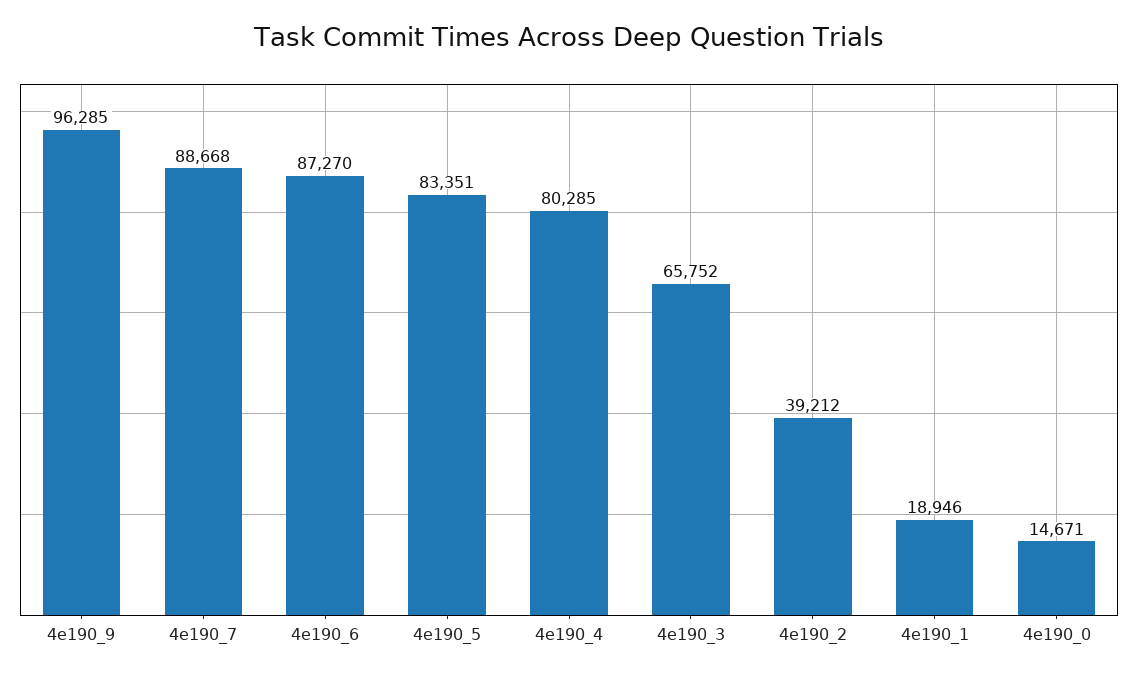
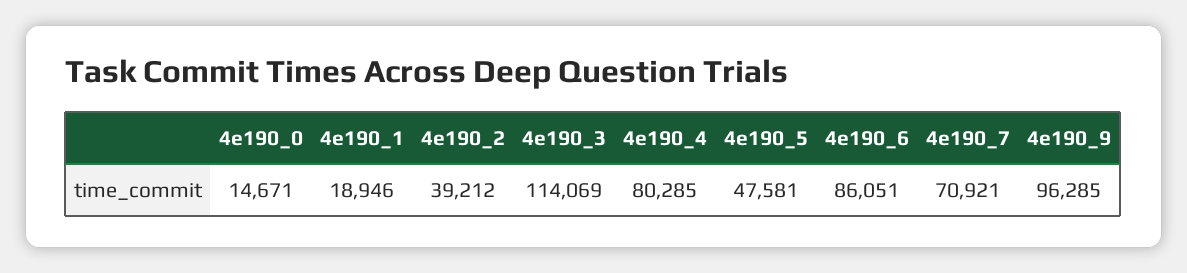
4e190_7: 88668 -> 70921
4e190_6: 87270 -> 86051
4e190_5: 83351 -> 47581
4e190_3: 65752 -> 114069

